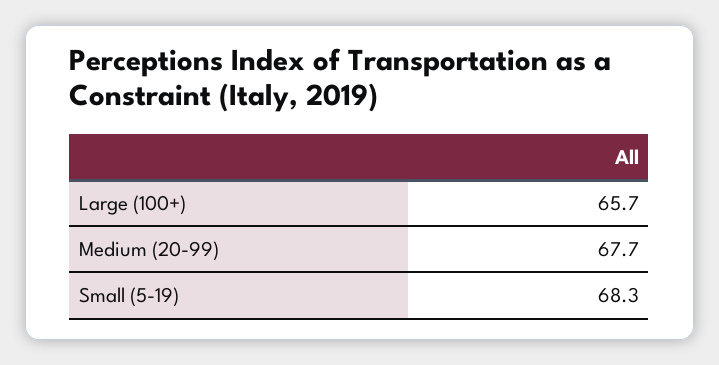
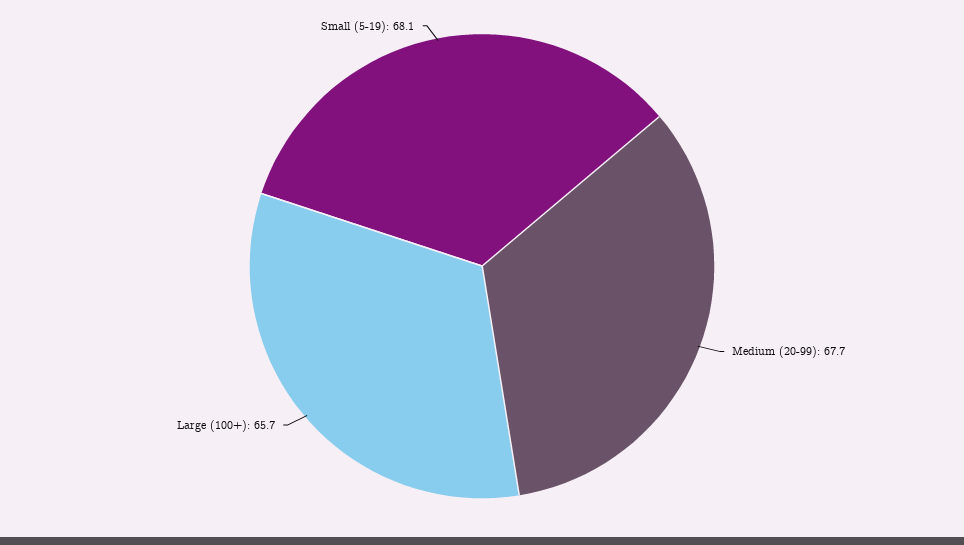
Small (5-19): 68.3 -> 68.1

